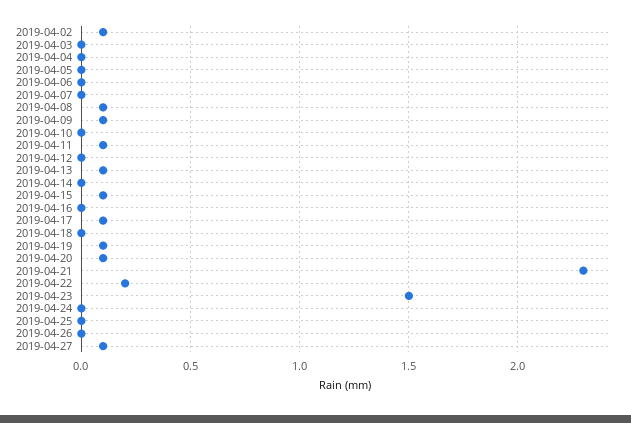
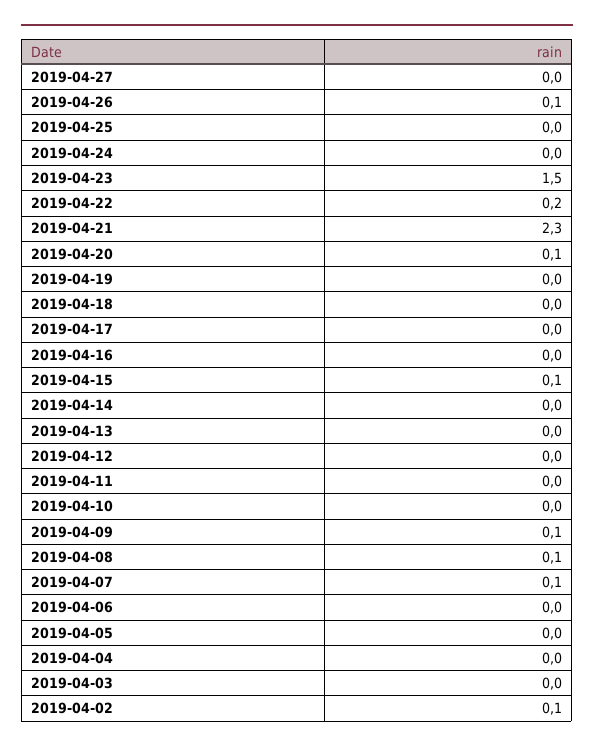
2019-04-07: 0 -> 0.1
2019-04-11: 0.1 -> 0
2019-04-13: 0.1 -> 0
2019-04-17: 0.1 -> 0
2019-04-19: 0.1 -> 0
2019-04-26: 0 -> 0.1
2019-04-27: 0.1 -> 0

